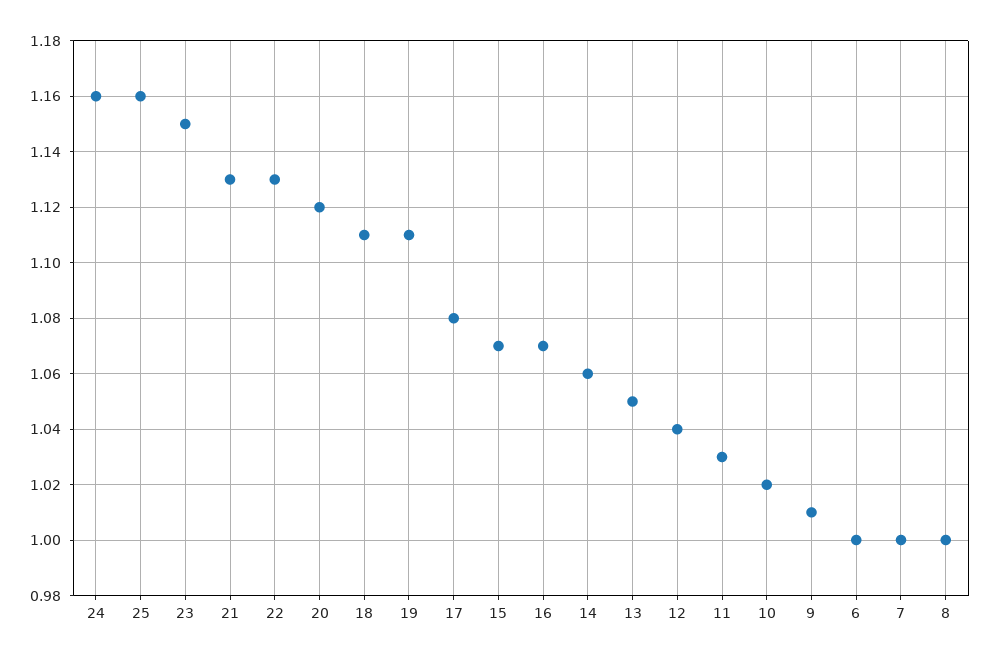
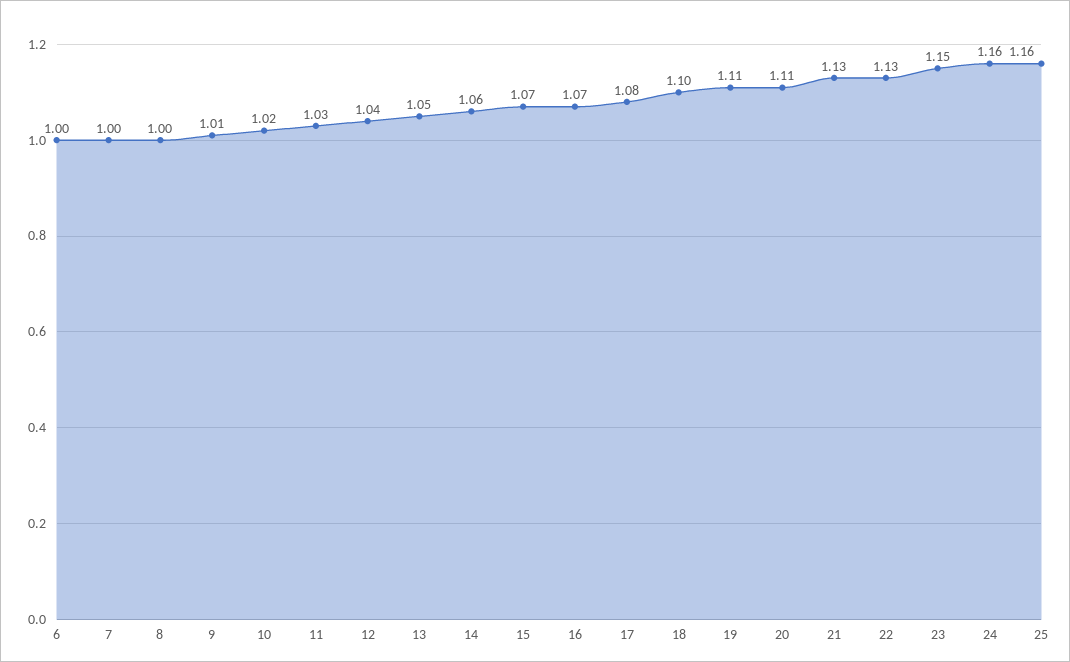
20: 1.12 -> 1.11
18: 1.11 -> 1.1

